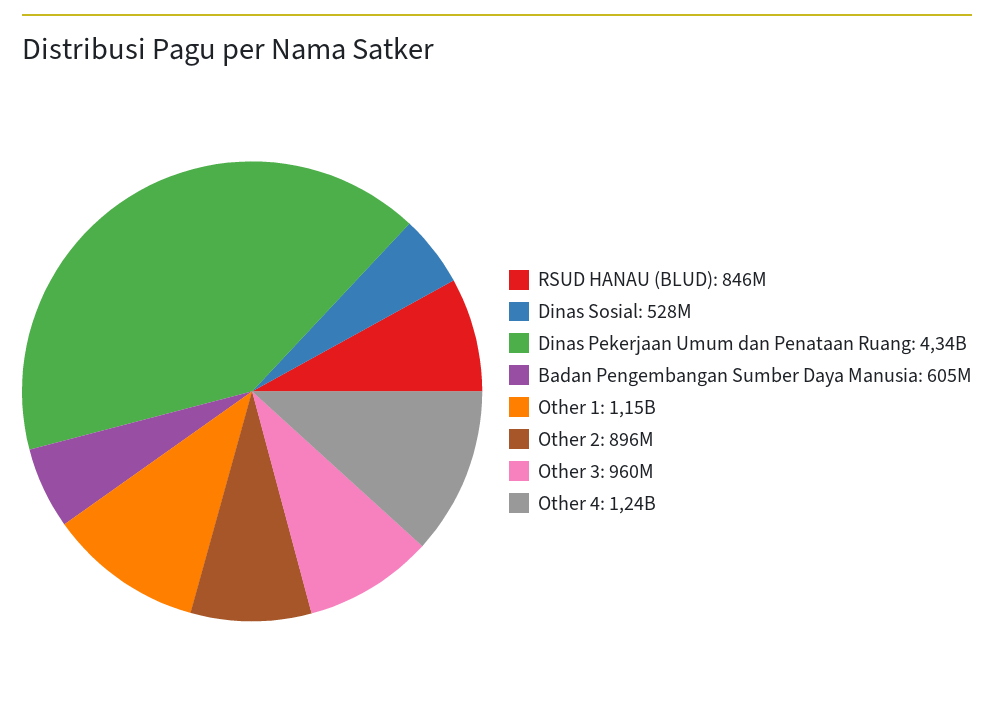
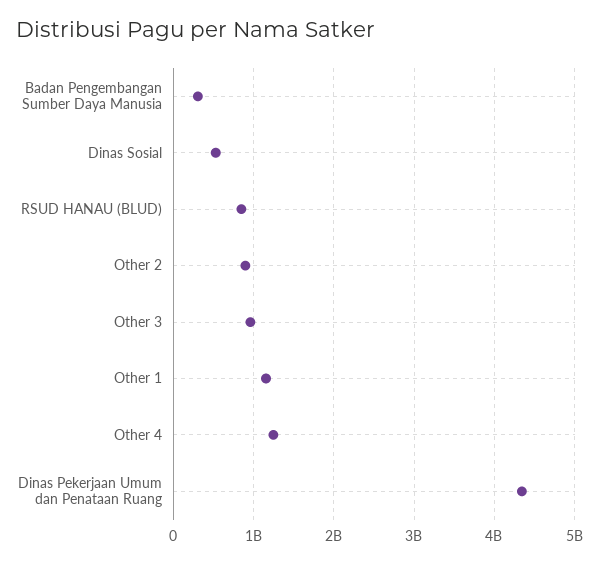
Badan Pengembangan Sumber Daya Manusia: 605000000 -> 300000000

